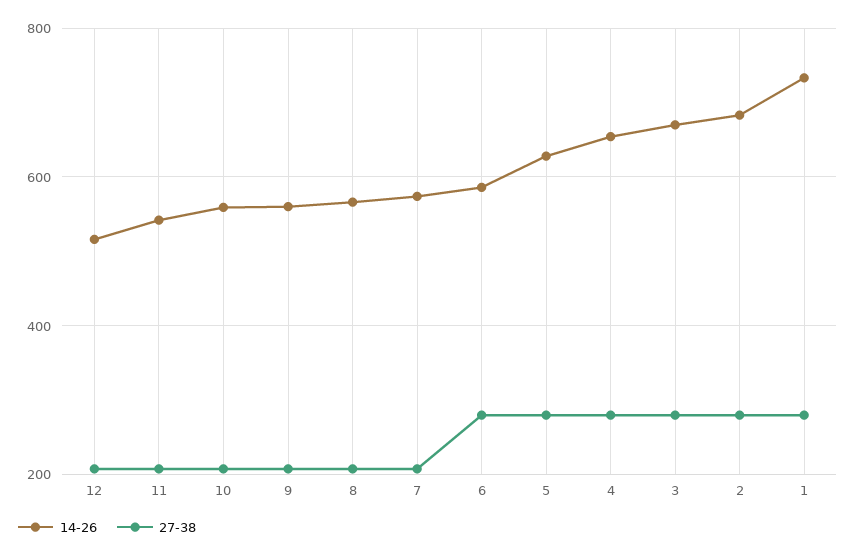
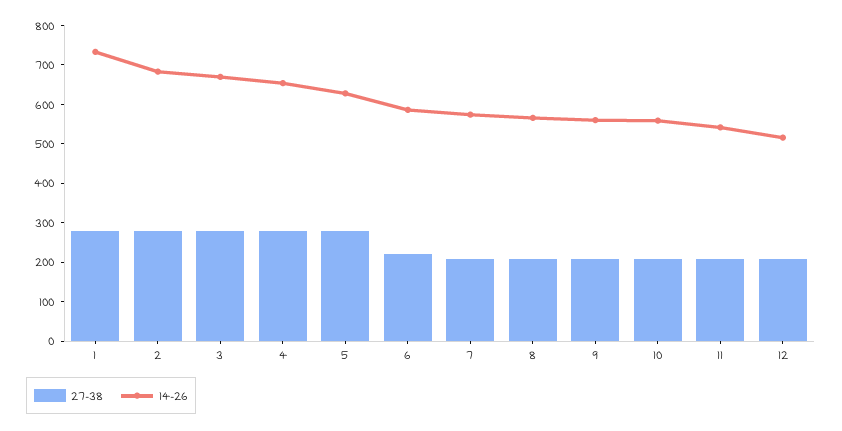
27-38, 6: 280 -> 225

